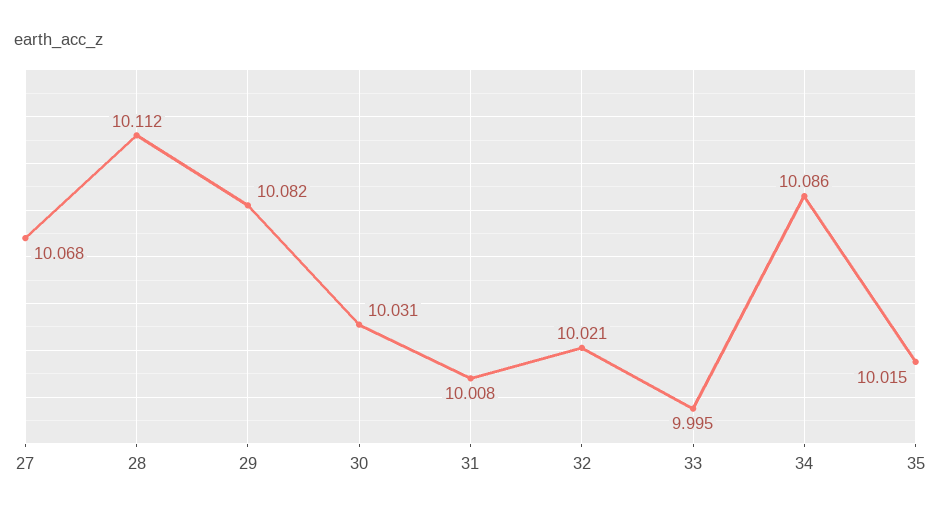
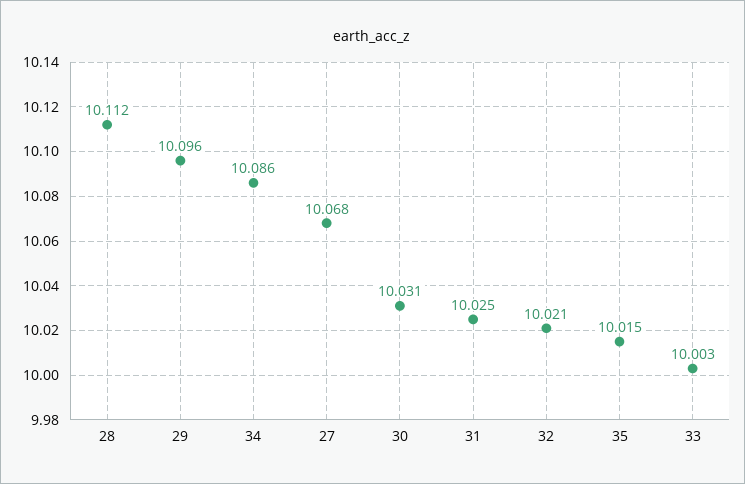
29: 10.082 -> 10.096
31: 10.008 -> 10.025
33: 9.995 -> 10.003

